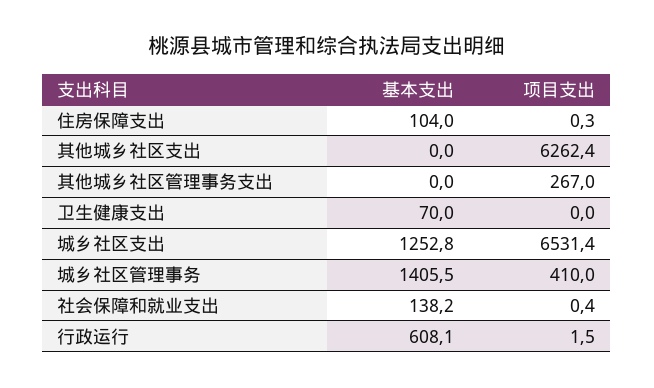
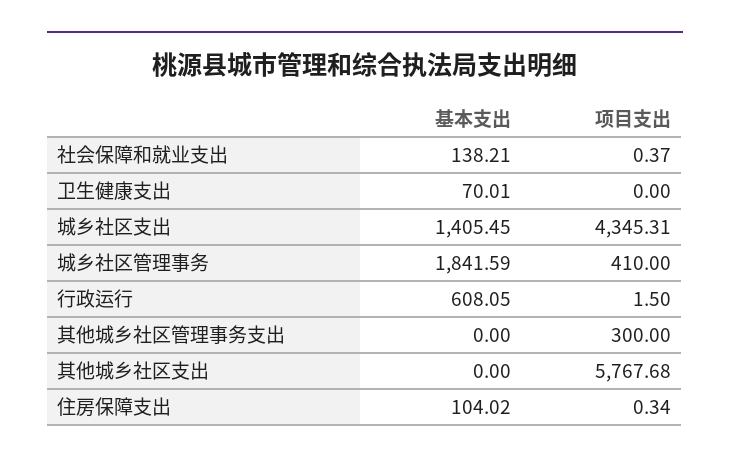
项目支出, 其他城乡社区支出: 6262.4 -> 5767.68
项目支出, 其他城乡社区管理事务支出: 267 -> 300
基本支出, 城乡社区支出: 1252.8 -> 1405.45
项目支出, 城乡社区支出: 6531.4 -> 4345.31
基本支出, 城乡社区管理事务: 1405.5 -> 1841.59

